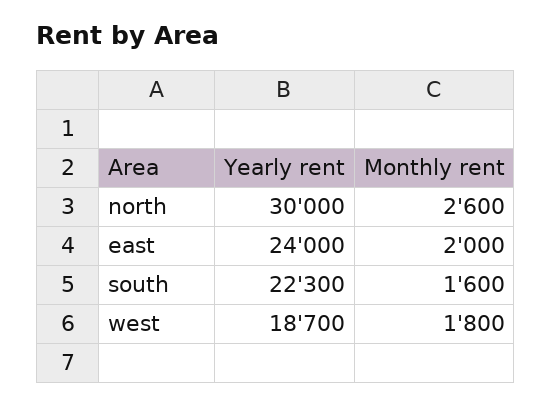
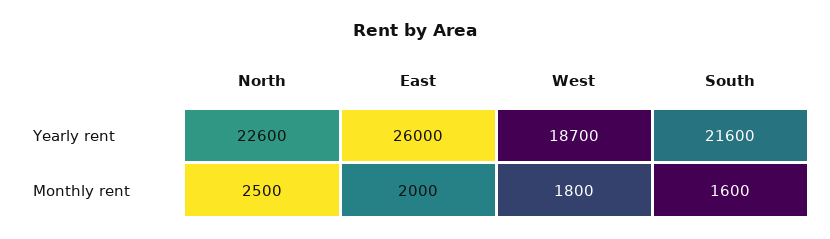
Yearly rent, north: 30000 -> 22600
Monthly rent, north: 2600 -> 2500
Yearly rent, east: 24000 -> 26000
Yearly rent, south: 22300 -> 21600

